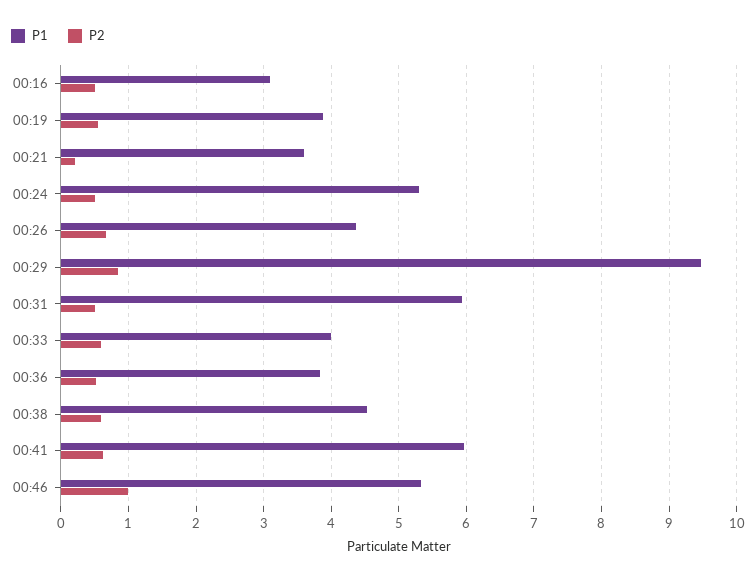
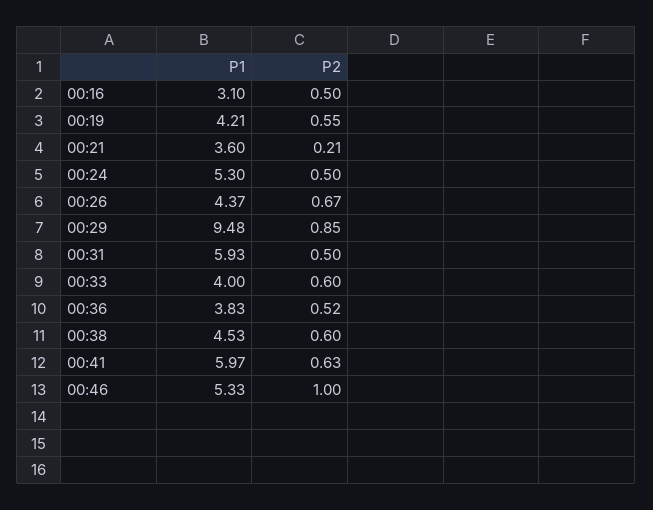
P1, 00:19: 3.9 -> 4.21

